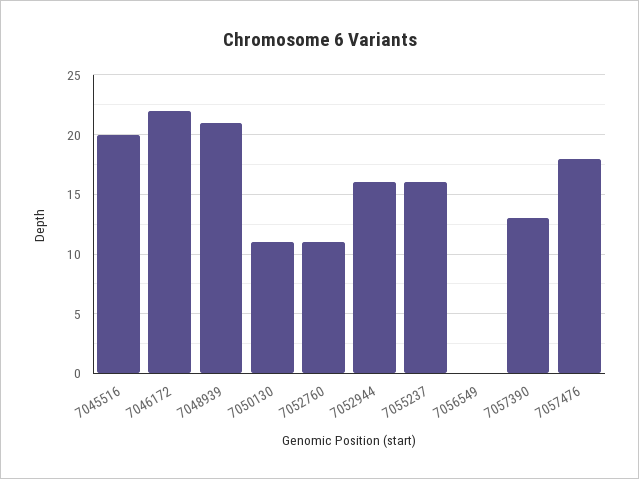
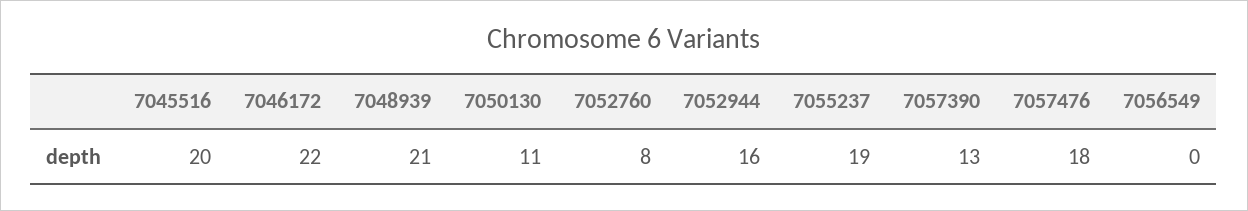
7052760: 11 -> 8
7055237: 16 -> 19

